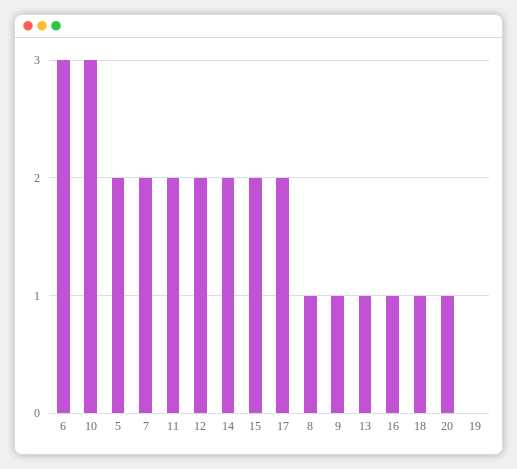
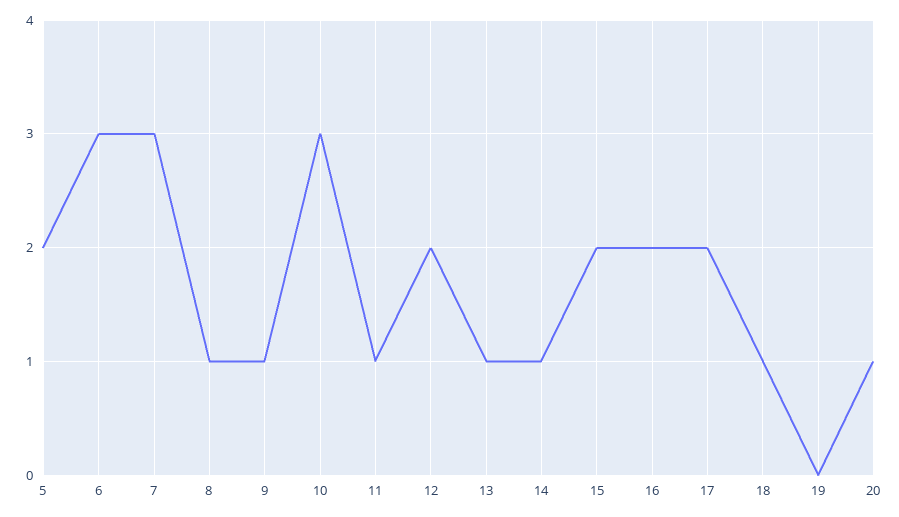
7: 2 -> 3
11: 2 -> 1
14: 2 -> 1
16: 1 -> 2

